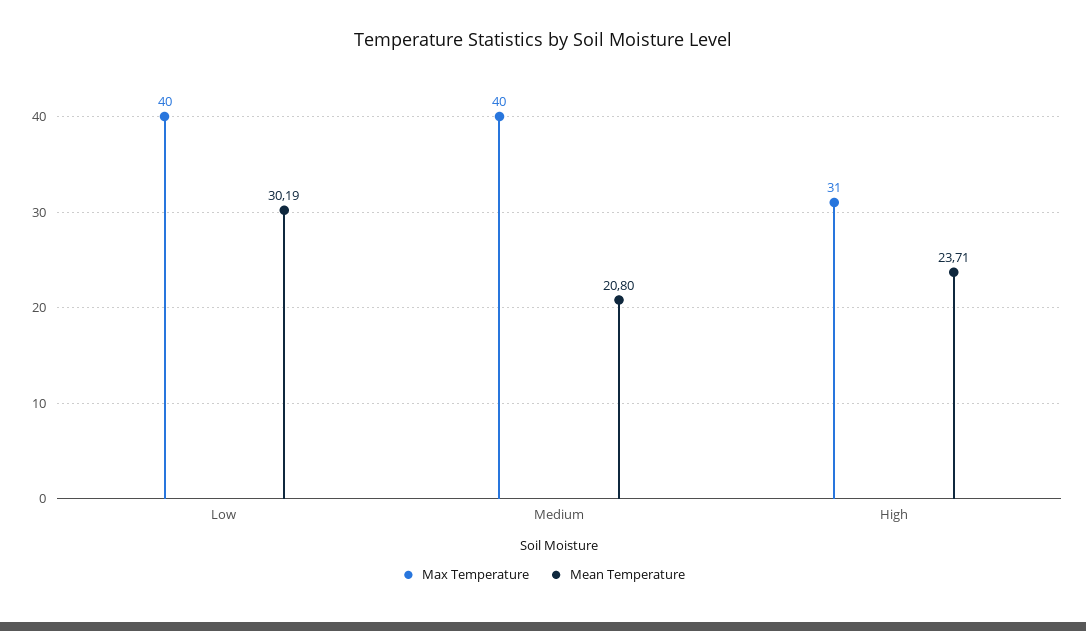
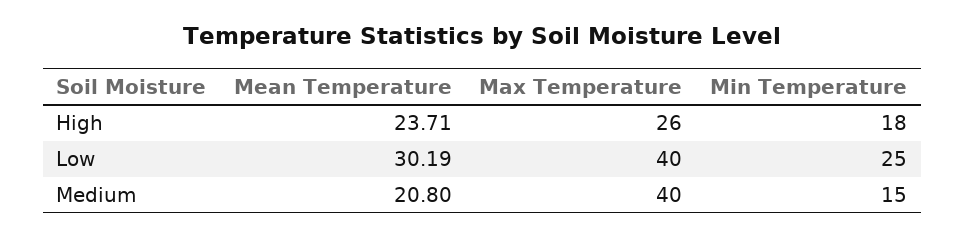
Max Temperature, High: 31 -> 26
Min Temperature, High: none -> 18
Min Temperature, Low: none -> 25
Min Temperature, Medium: none -> 15

